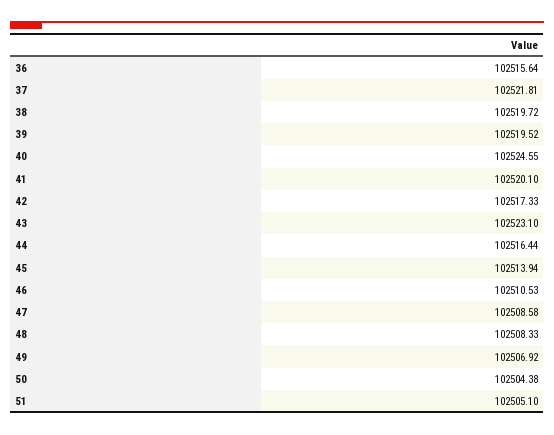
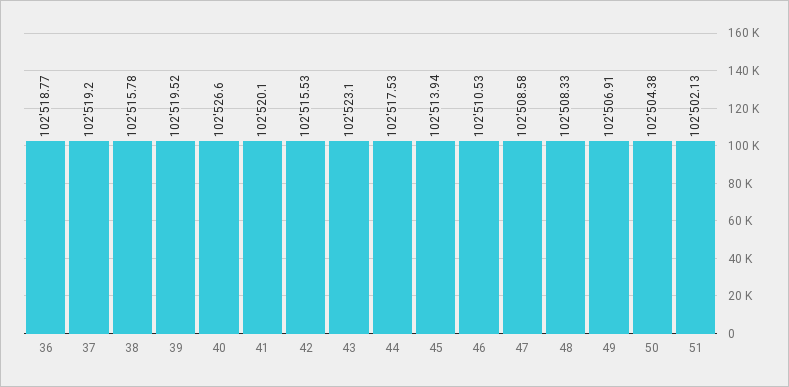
36: 102515.64 -> 102518.77
37: 102521.81 -> 102519.2
38: 102519.72 -> 102515.78
40: 102524.55 -> 102526.6
42: 102517.33 -> 102515.53
44: 102516.44 -> 102517.53
49: 102506.92 -> 102506.91
51: 102505.1 -> 102502.13

